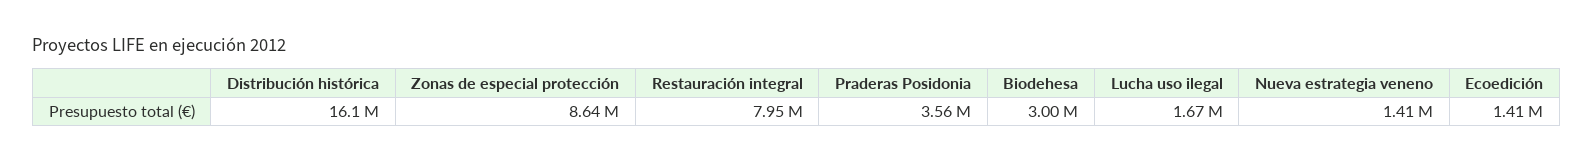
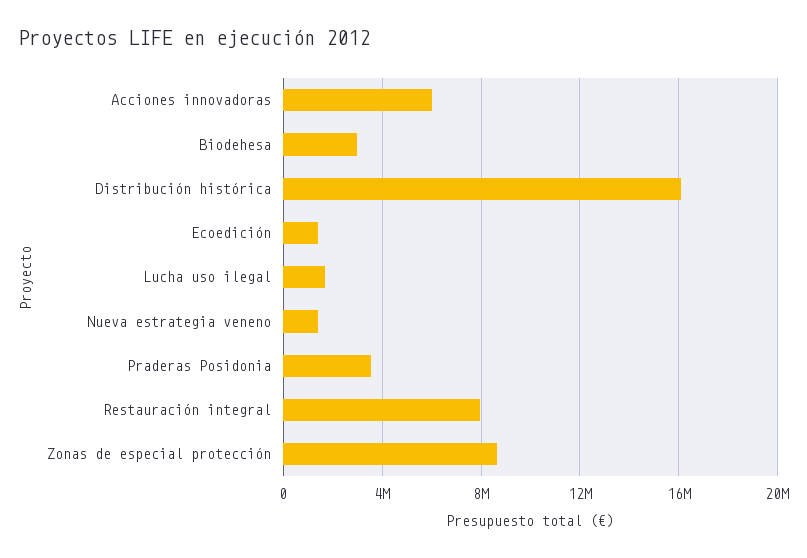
Acciones innovadoras: none -> 6000000

